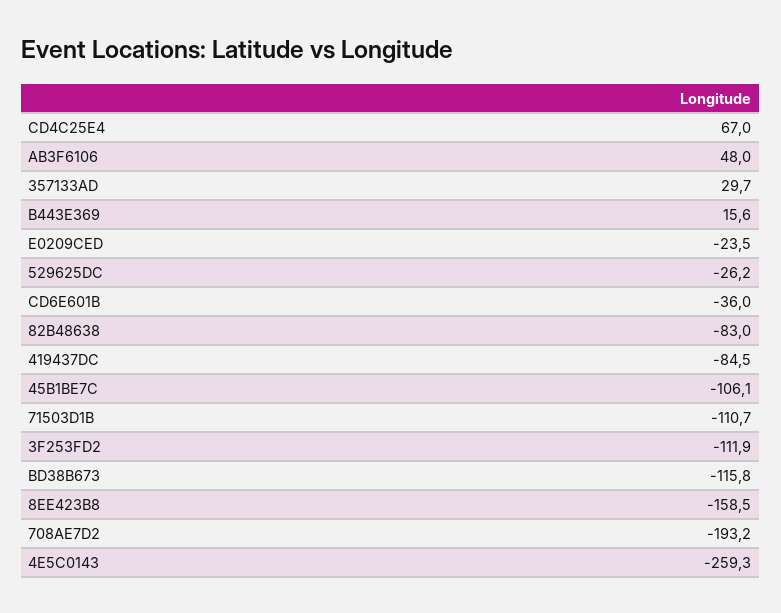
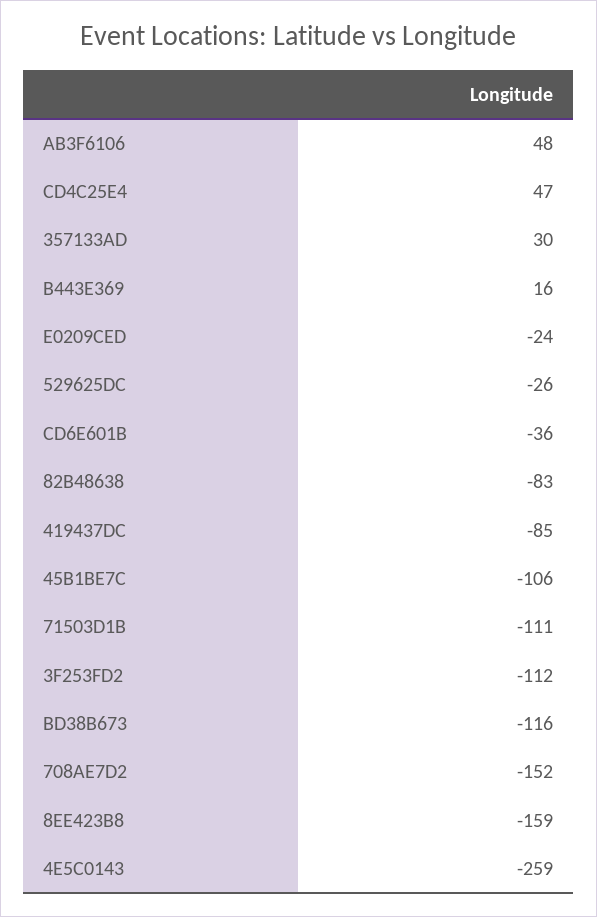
CD4C25E4: 67 -> 47
708AE7D2: -193.2 -> -152

